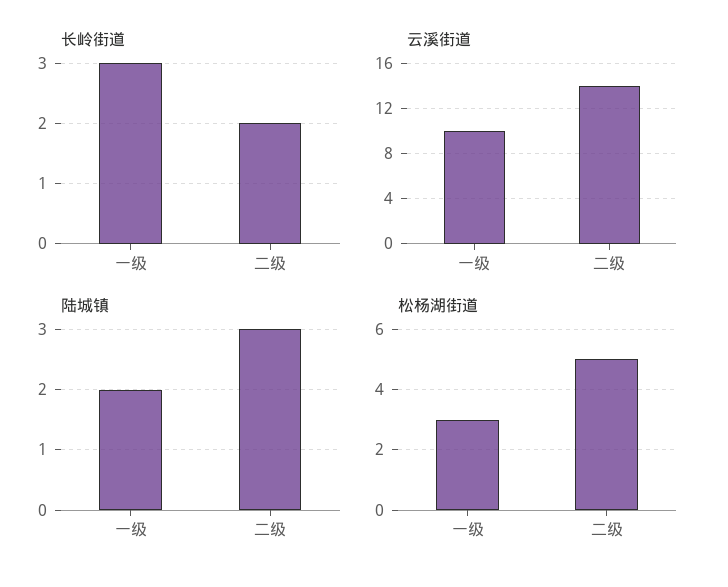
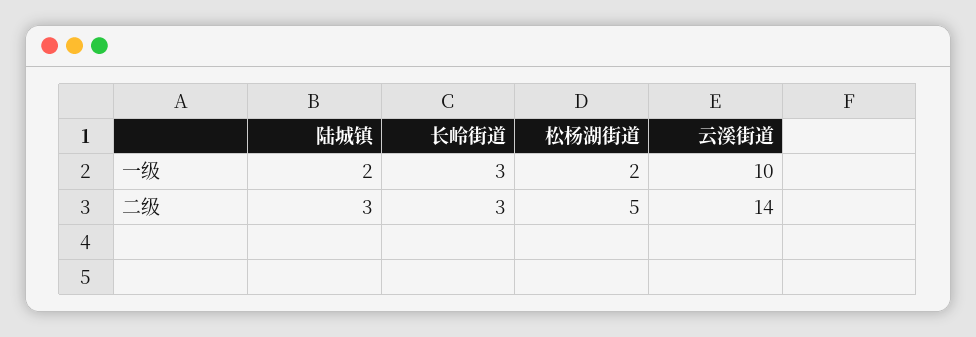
长岭街道, 二级: 2 -> 3
松杨湖街道, 一级: 3 -> 2

